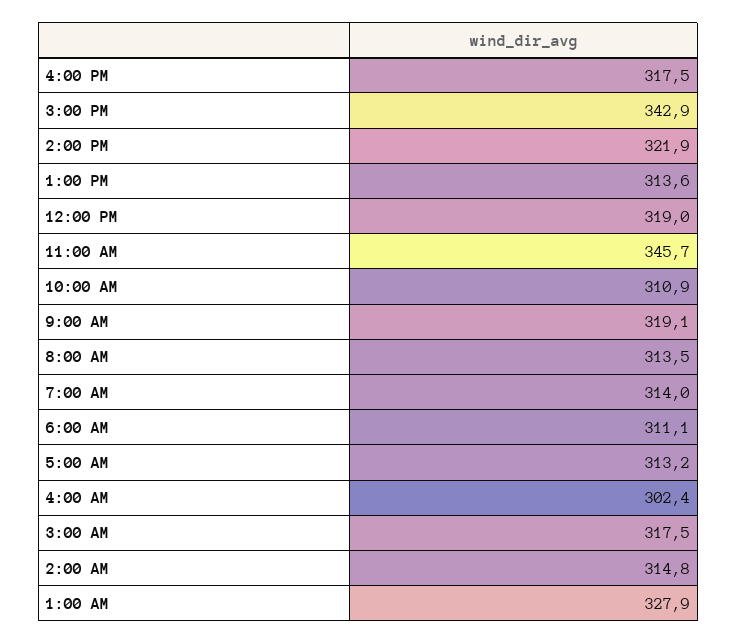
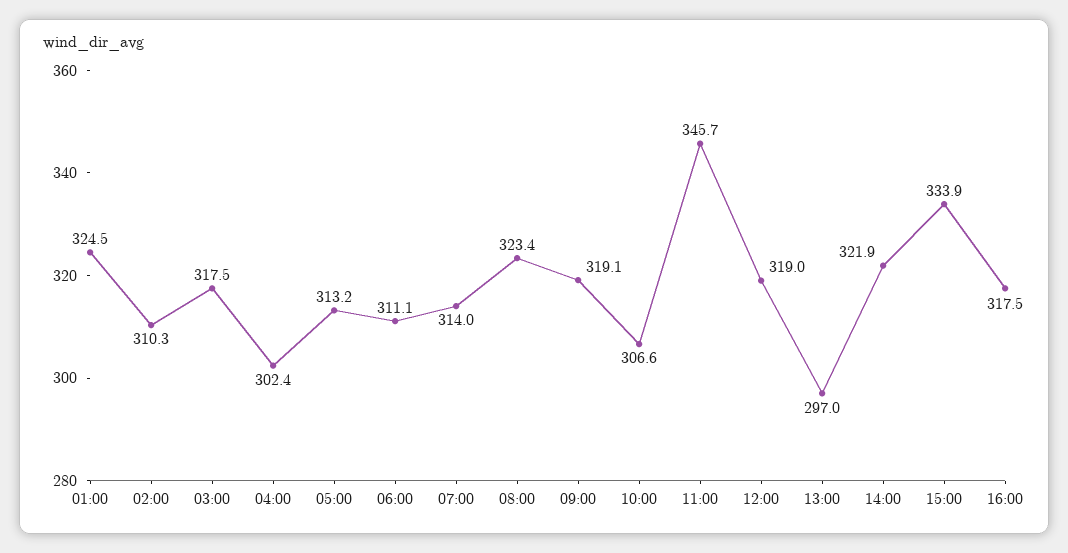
3:00 PM: 342.9 -> 333.9
1:00 PM: 313.6 -> 297
10:00 AM: 310.9 -> 306.6
8:00 AM: 313.5 -> 323.4
2:00 AM: 314.8 -> 310.3
1:00 AM: 327.9 -> 324.5

